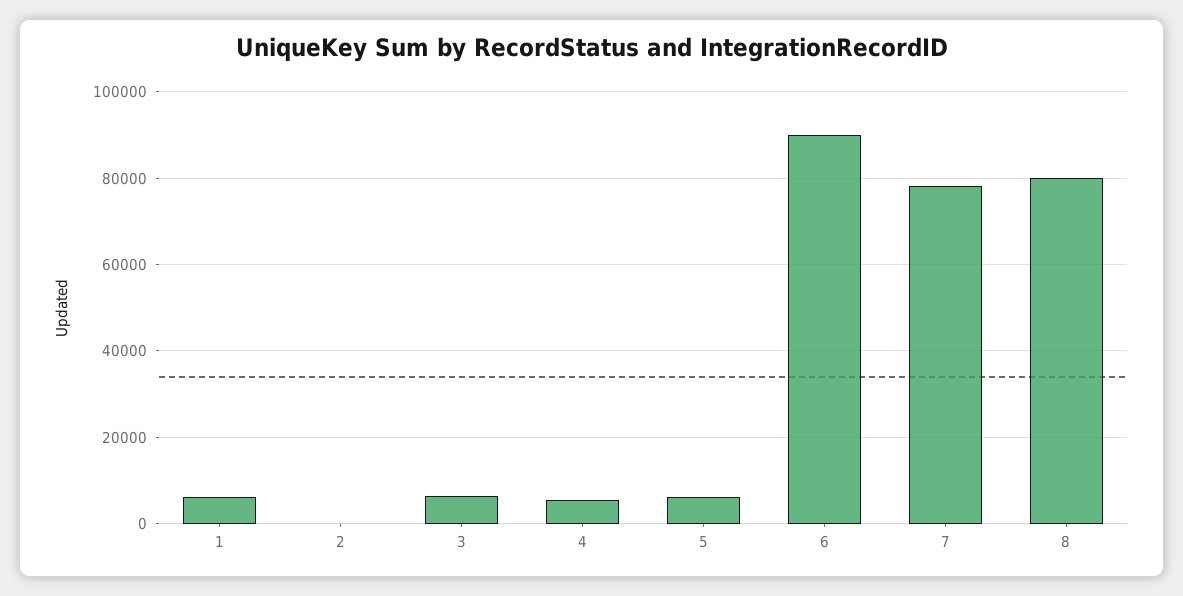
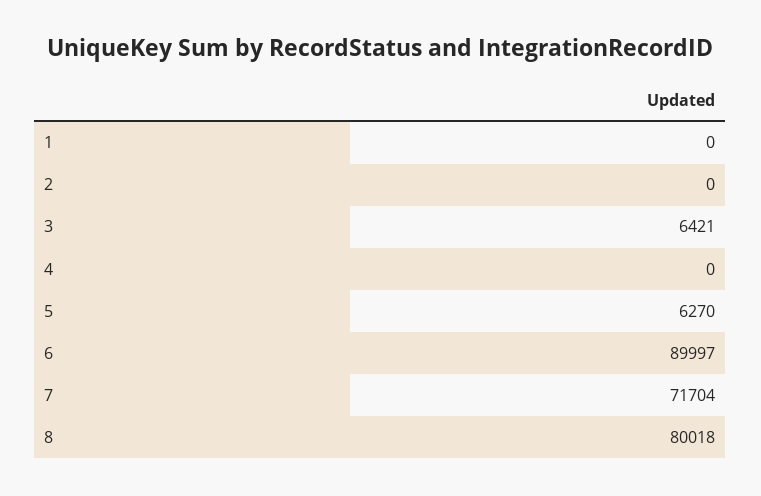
1: 6000 -> 0
4: 6000 -> 0
7: 78000 -> 71704

